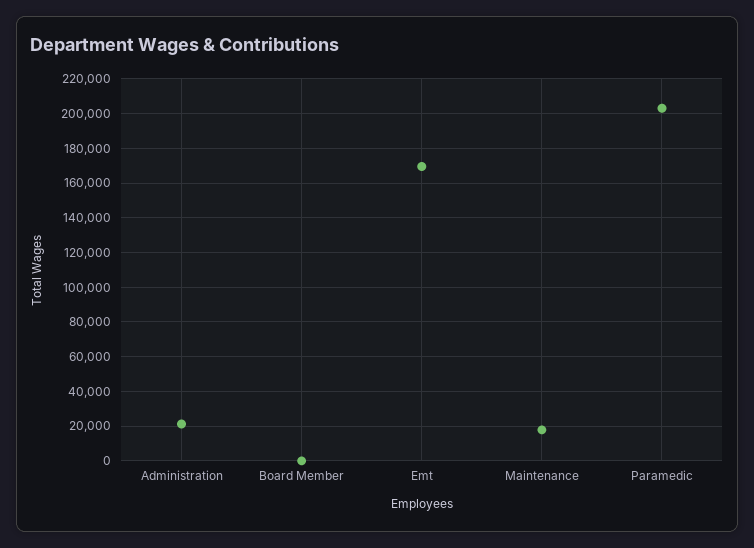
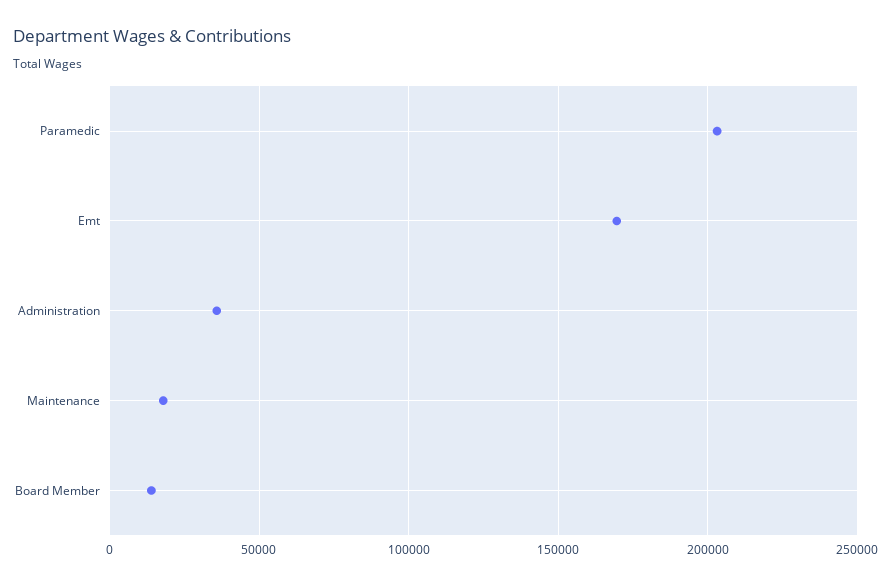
Administration: 20000 -> 35000
Board Member: 0 -> 15000

